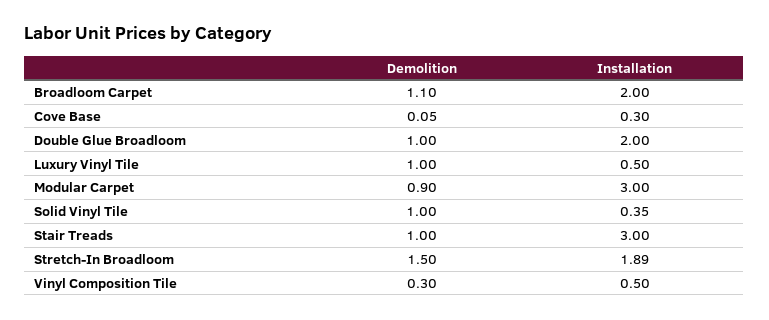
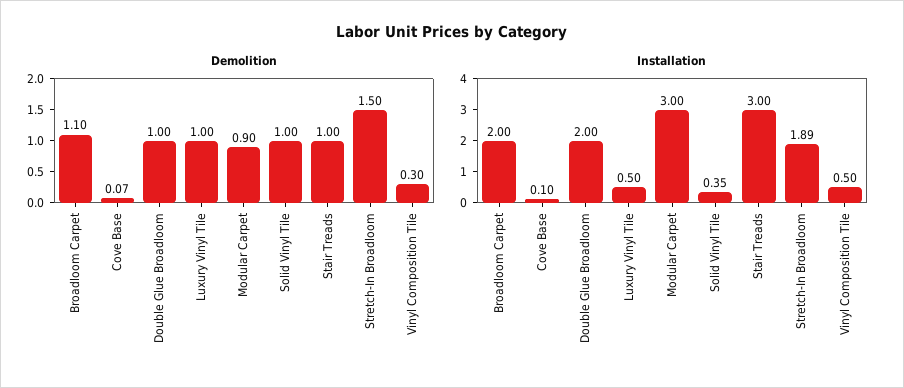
Demolition, Cove Base: 0.05 -> 0.07
Installation, Cove Base: 0.3 -> 0.1

